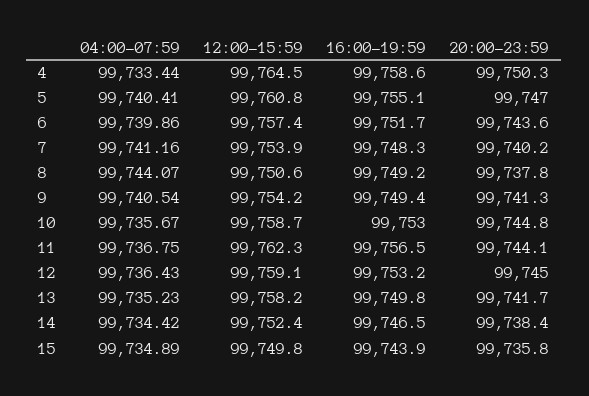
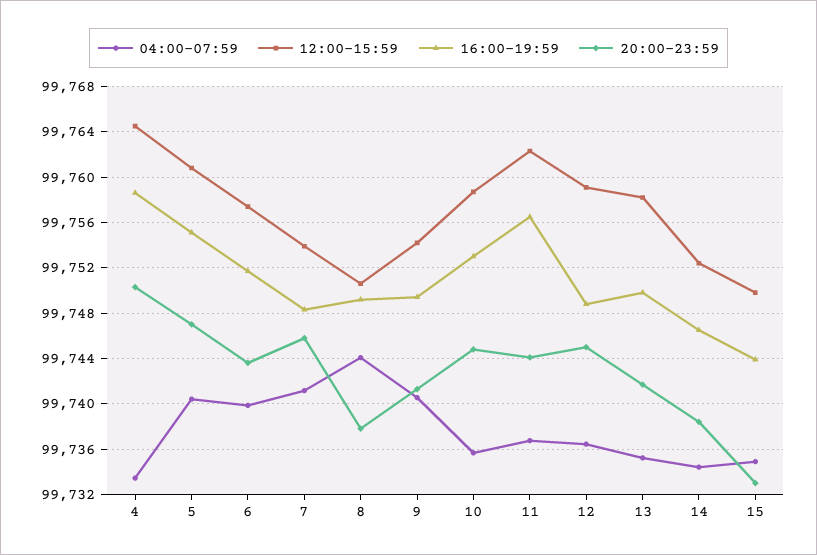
20:00-23:59, 7: 99740.2 -> 99746
16:00-19:59, 12: 99753.2 -> 99749
20:00-23:59, 15: 99735.8 -> 99733

